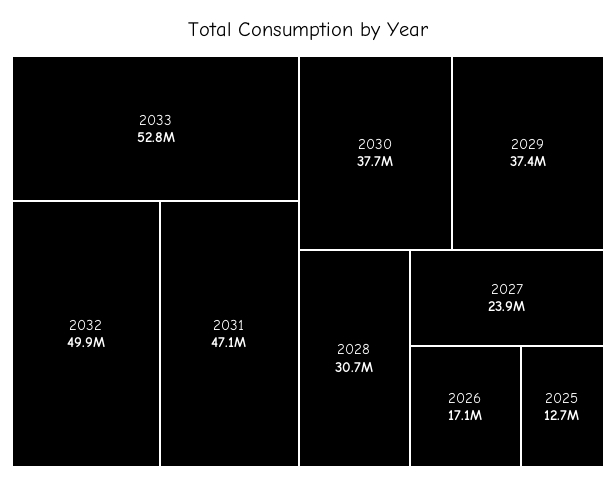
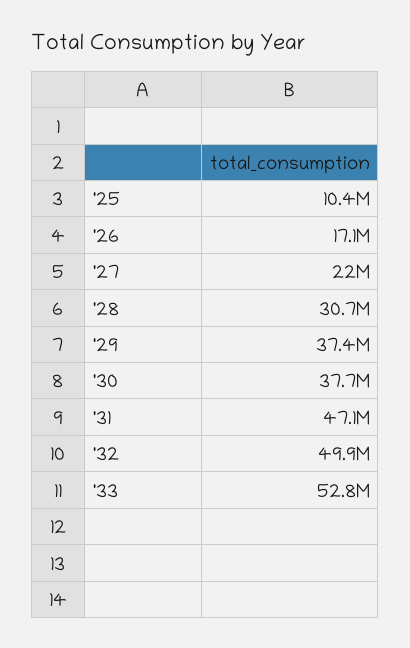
2027: 23900000 -> 22000000
2025: 12700000 -> 10400000

